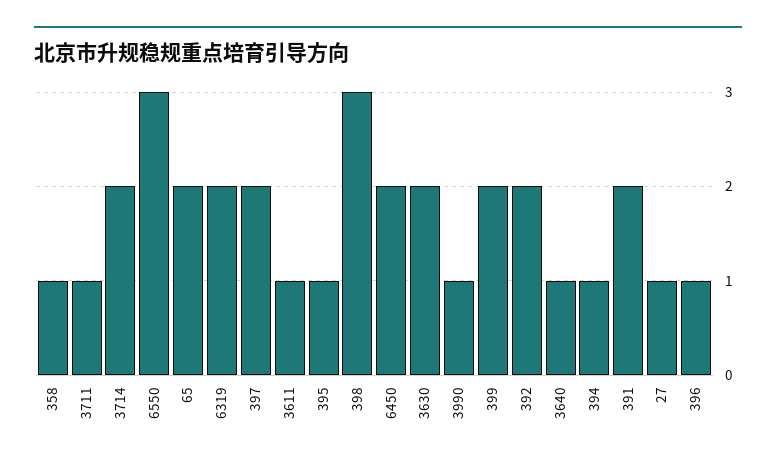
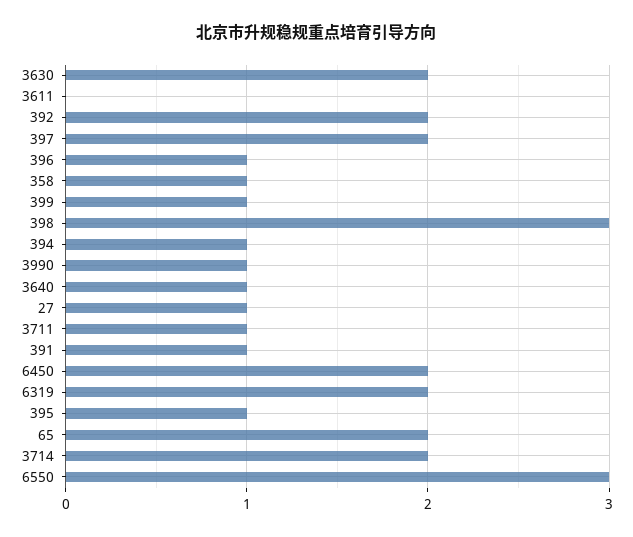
3611: 1 -> 0
399: 2 -> 1
391: 2 -> 1

